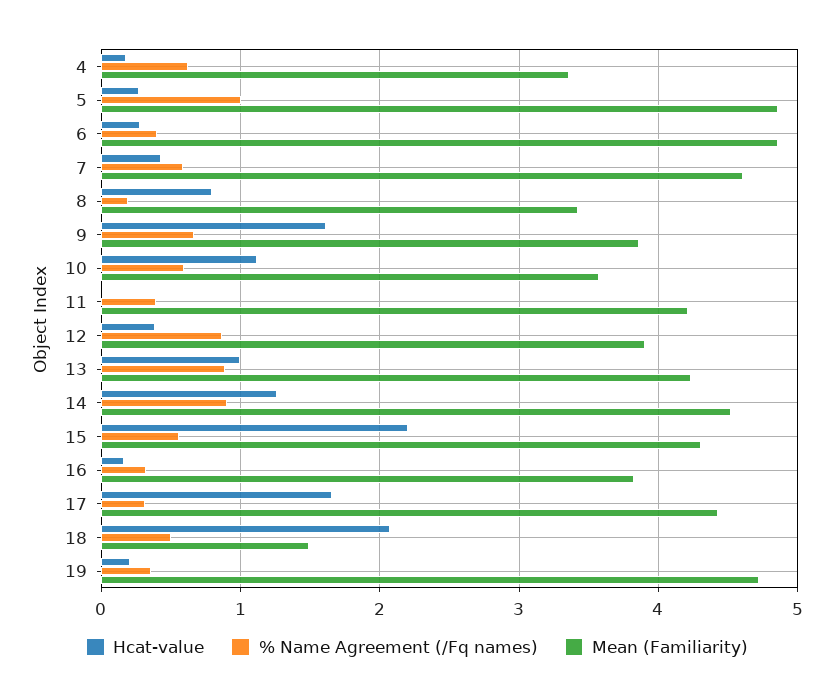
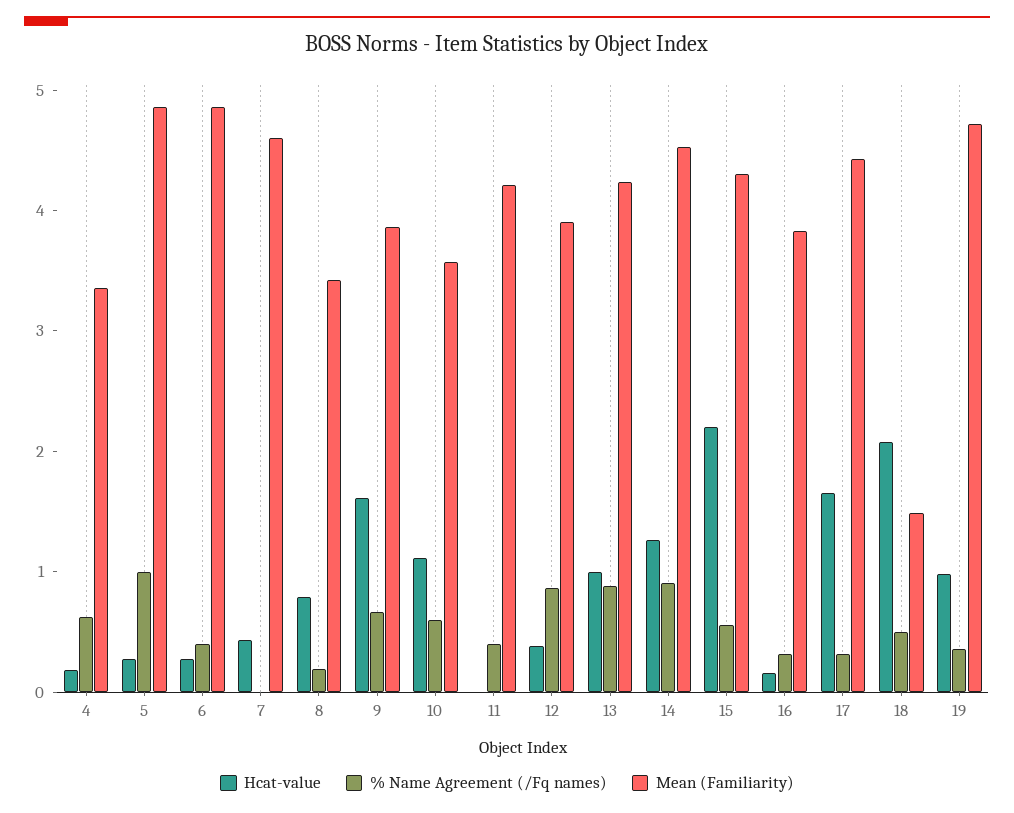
% Name Agreement (/Fq names), 7: 0.6 -> 0
Hcat-value, 19: 0.2 -> 1

